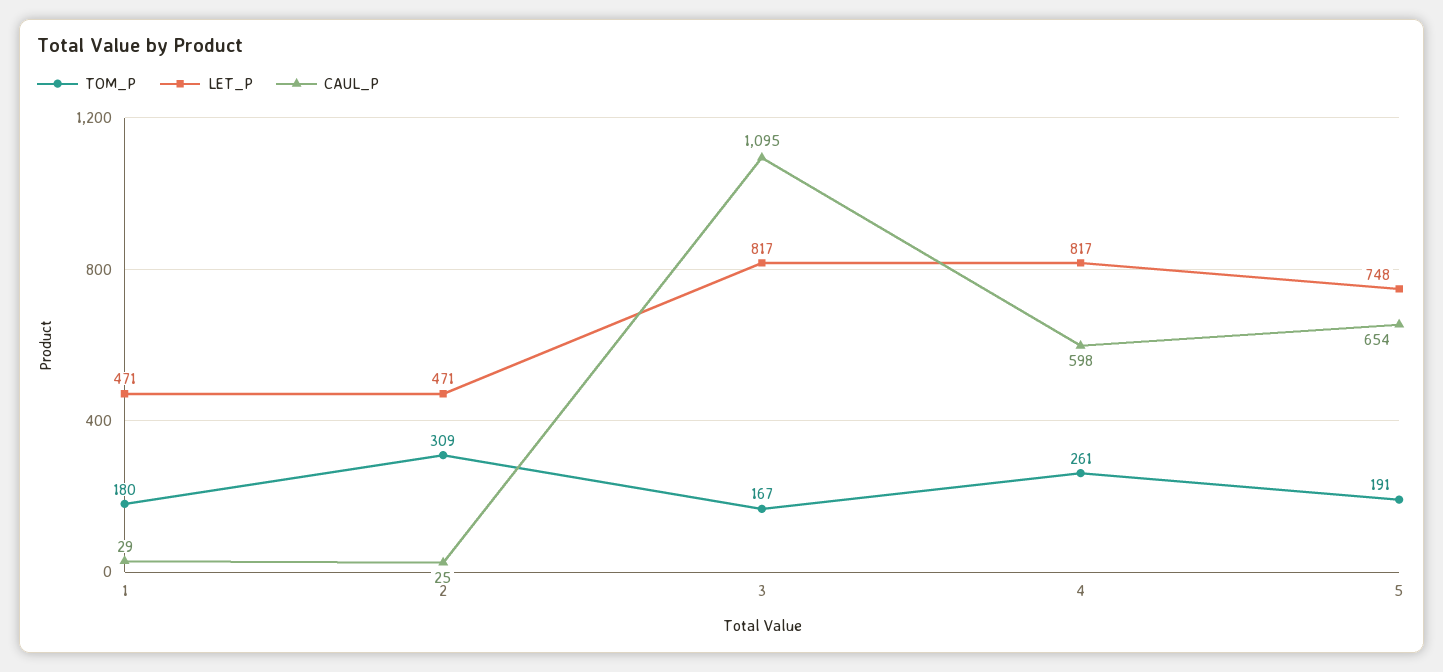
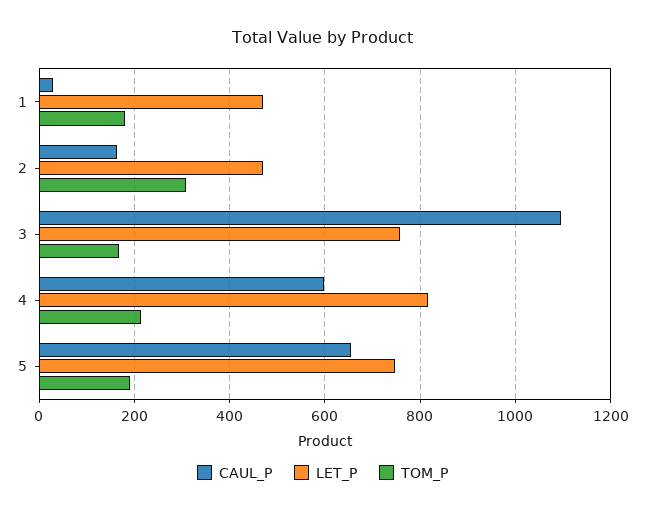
CAUL_P, 2: 25 -> 160
LET_P, 3: 817 -> 760
TOM_P, 4: 261 -> 220

